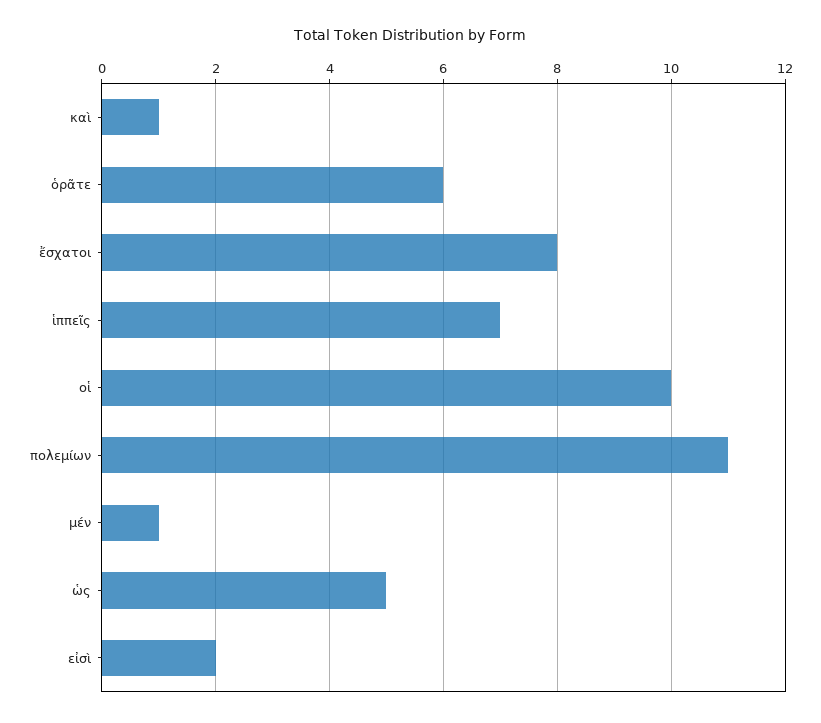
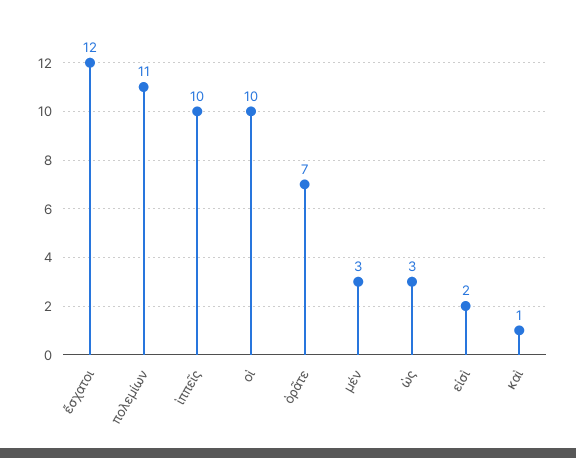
ὁρᾶτε: 6 -> 7
ἔσχατοι: 8 -> 12
ἱππεῖς: 7 -> 10
μέν: 1 -> 3
ὡς: 5 -> 3

